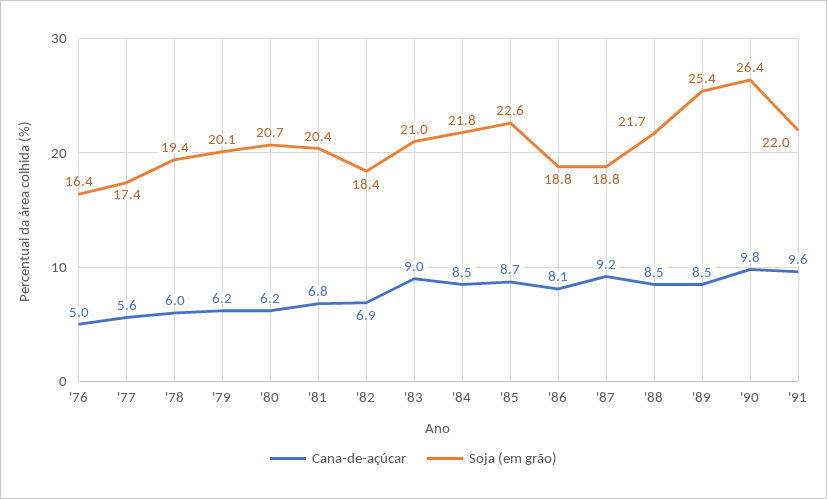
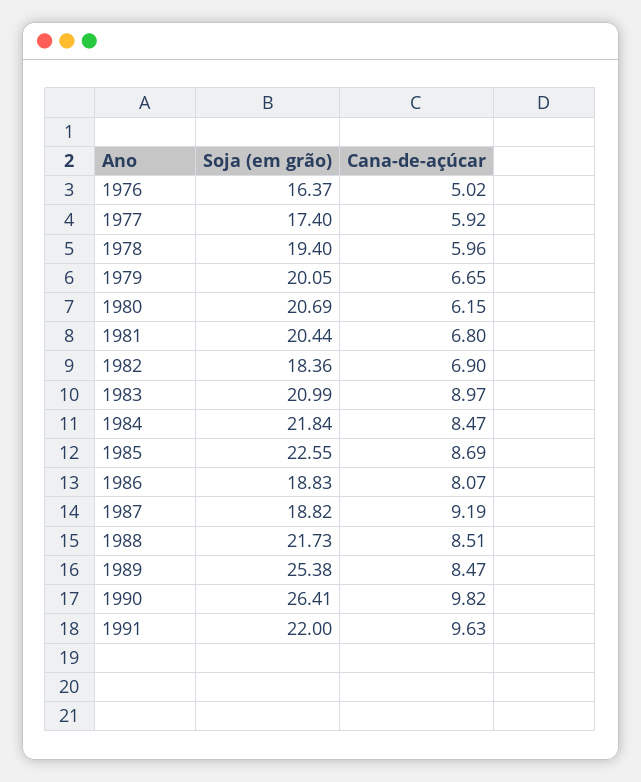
Cana-de-açúcar, '77: 5.6 -> 5.92
Cana-de-açúcar, '79: 6.2 -> 6.65

